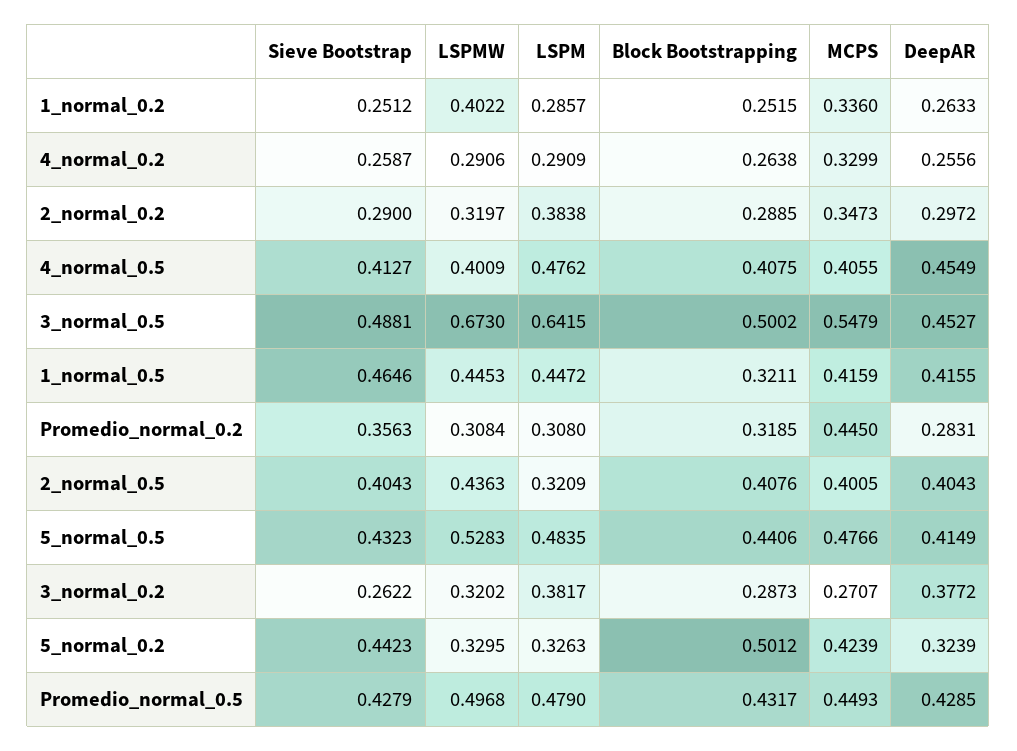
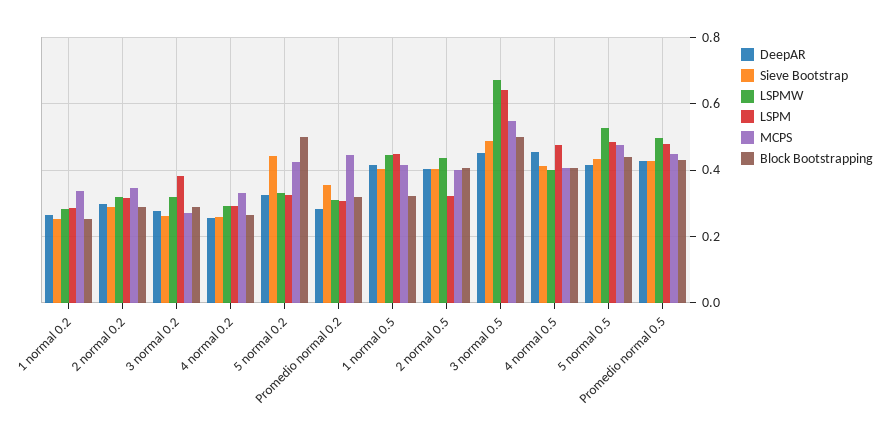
LSPMW, 1_normal_0.2: 0.4022 -> 0.28
LSPM, 2_normal_0.2: 0.3838 -> 0.32
Sieve Bootstrap, 1_normal_0.5: 0.4646 -> 0.4
DeepAR, 3_normal_0.2: 0.3772 -> 0.28

